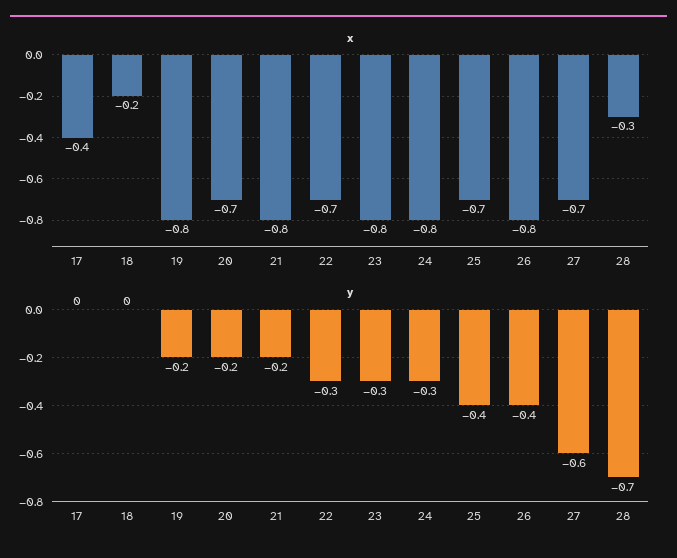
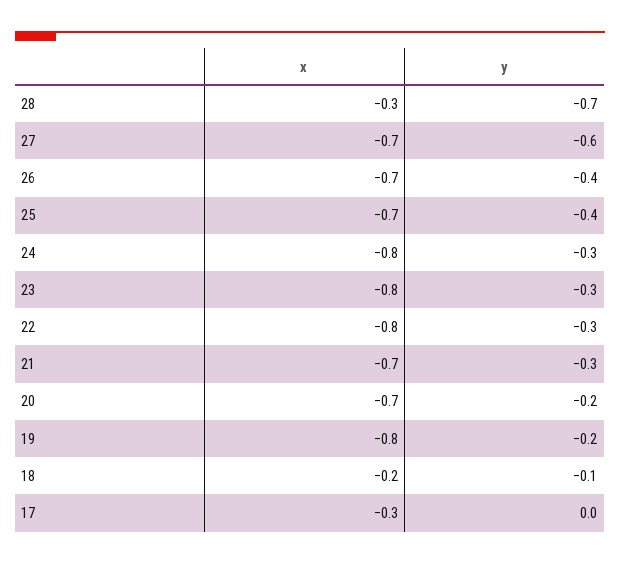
x, 17: -0.4 -> -0.3
x, 21: -0.8 -> -0.7
x, 22: -0.7 -> -0.8
x, 26: -0.8 -> -0.7
y, 18: 0 -> -0.1
y, 21: -0.2 -> -0.3

